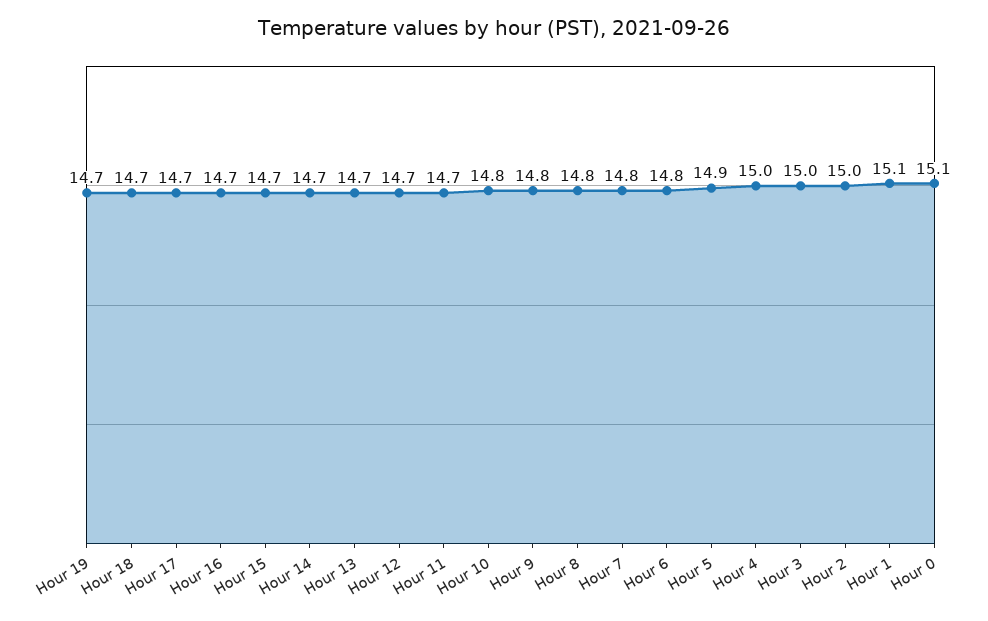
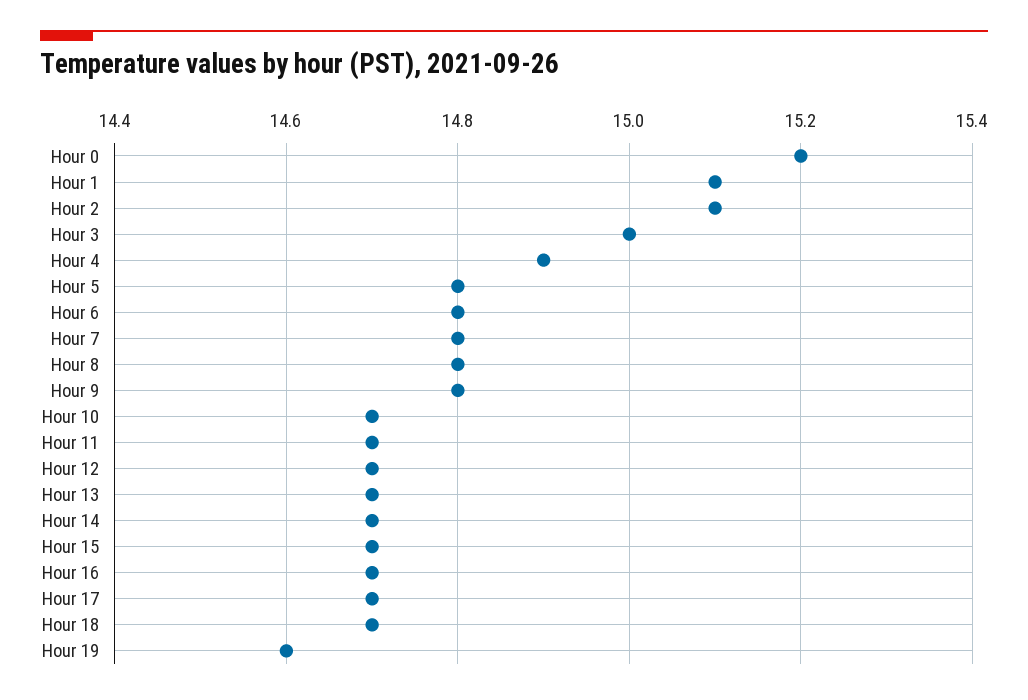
Hour 19: 14.7 -> 14.6
Hour 10: 14.8 -> 14.7
Hour 5: 14.9 -> 14.8
Hour 4: 15 -> 14.9
Hour 2: 15 -> 15.1
Hour 0: 15.1 -> 15.2

